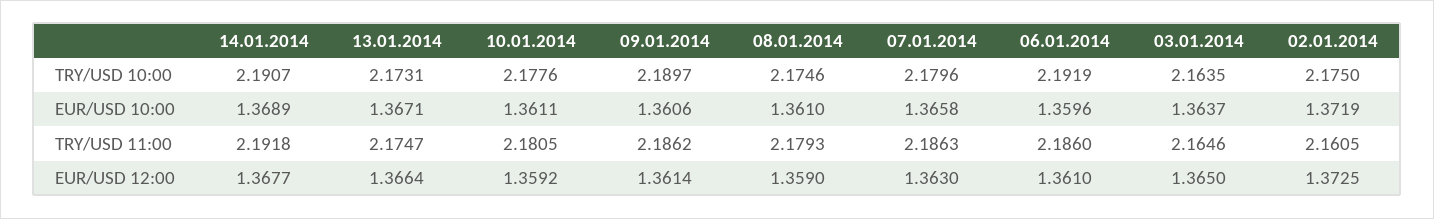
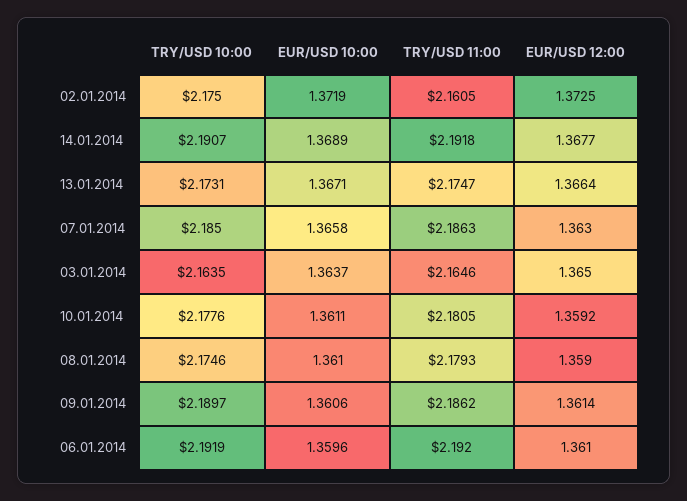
07.01.2014, TRY/USD 10:00: 2.1796 -> 2.185
06.01.2014, TRY/USD 11:00: 2.186 -> 2.192

